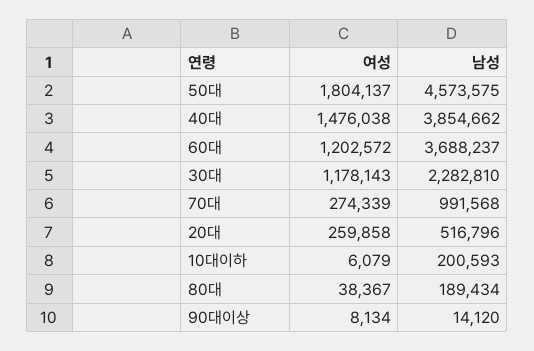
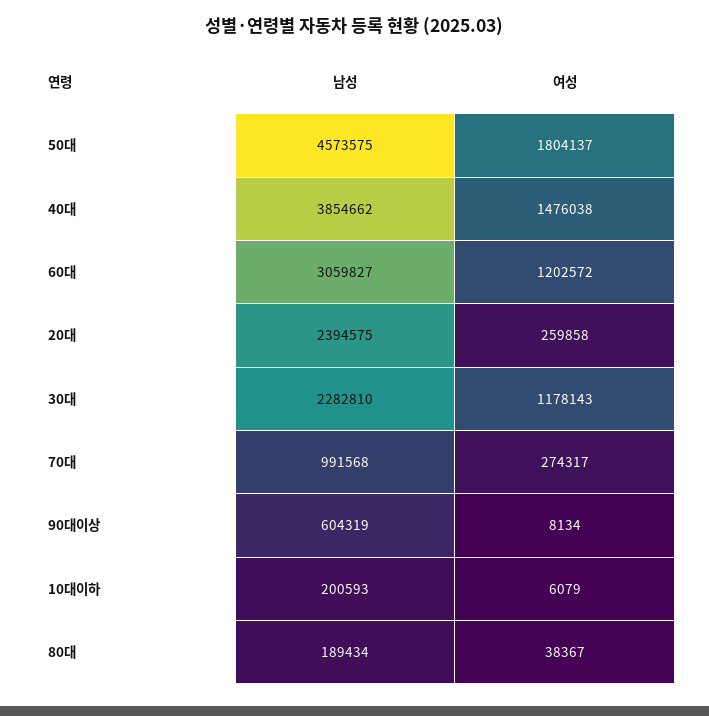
남성, 60대: 3688237 -> 3059827
여성, 70대: 274339 -> 274317
남성, 20대: 516796 -> 2394575
남성, 90대이상: 14120 -> 604319

